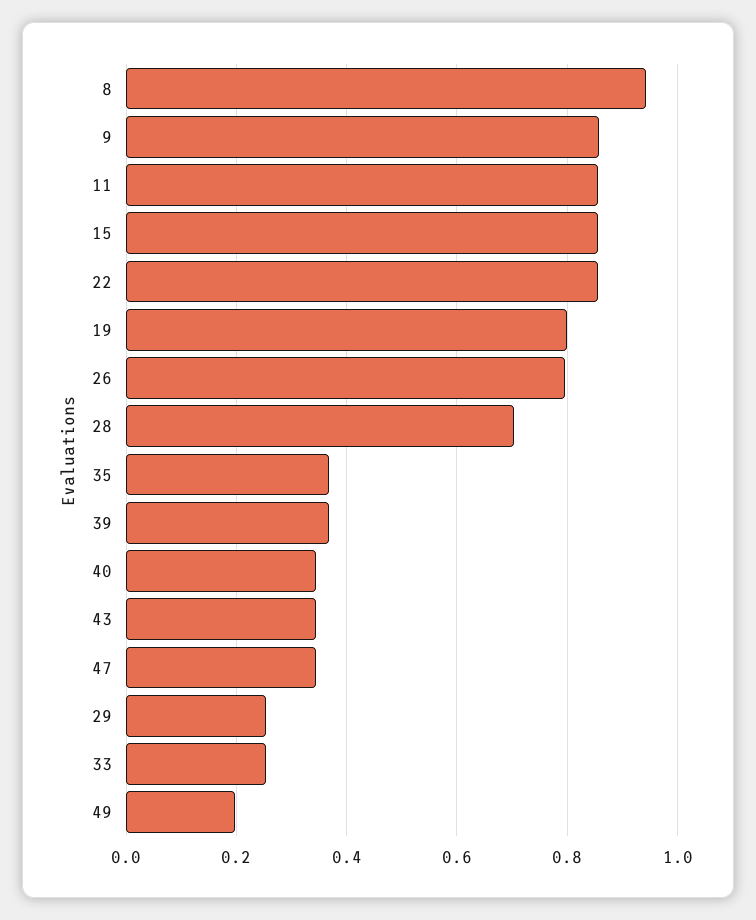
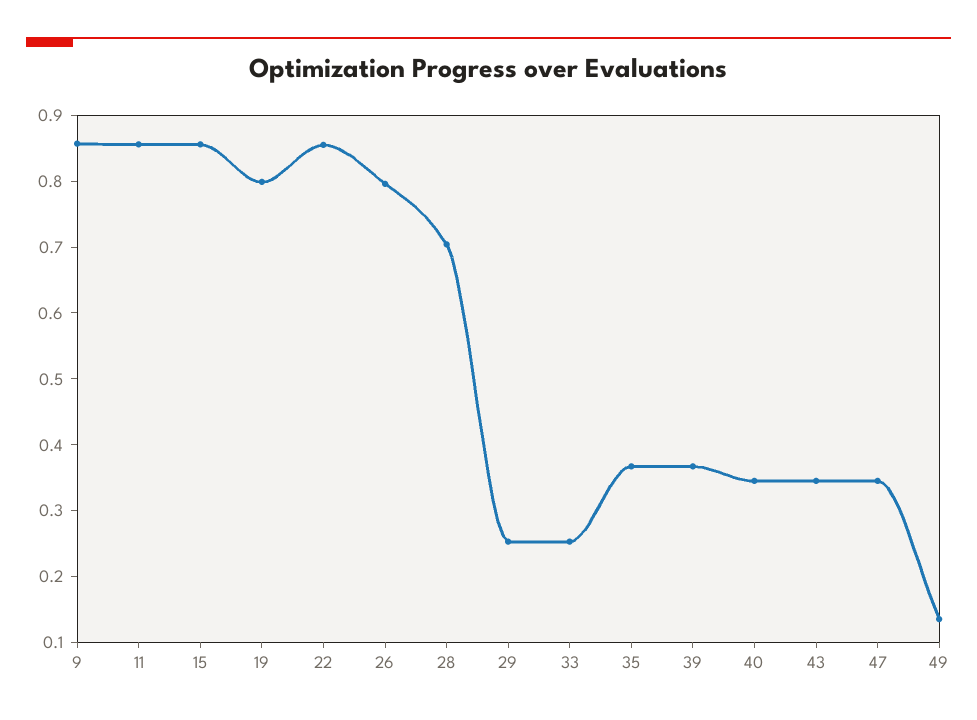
8: 0.94 -> none
49: 0.2 -> 0.14

